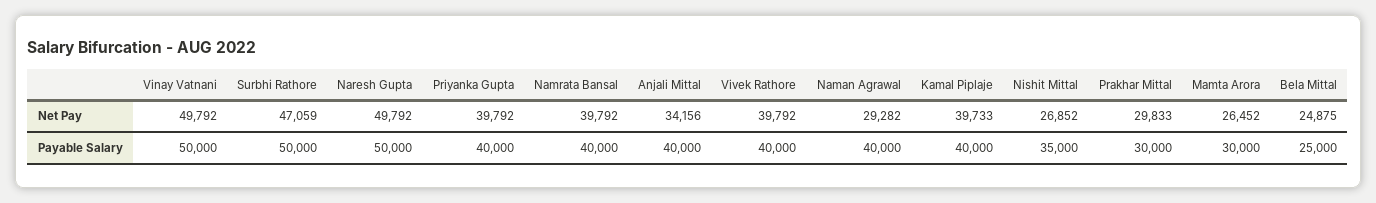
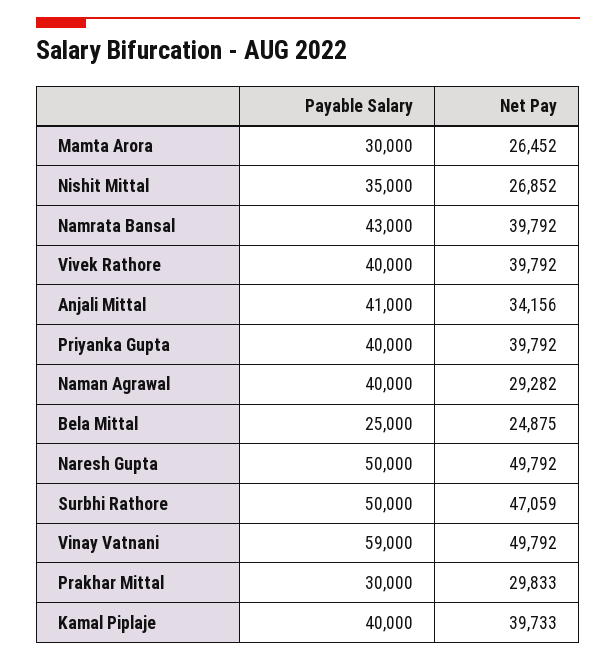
Vinay Vatnani, Payable Salary: 50000 -> 59000
Namrata Bansal, Payable Salary: 40000 -> 43000
Anjali Mittal, Payable Salary: 40000 -> 41000

